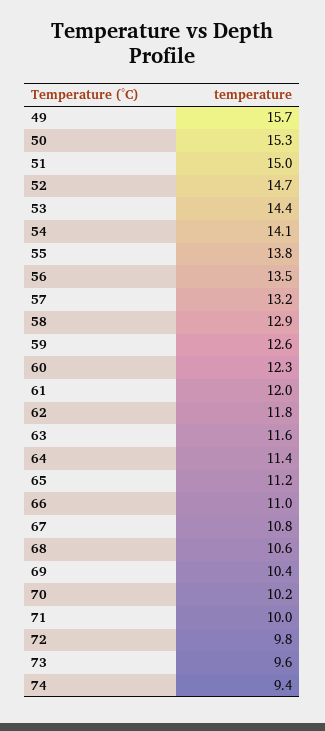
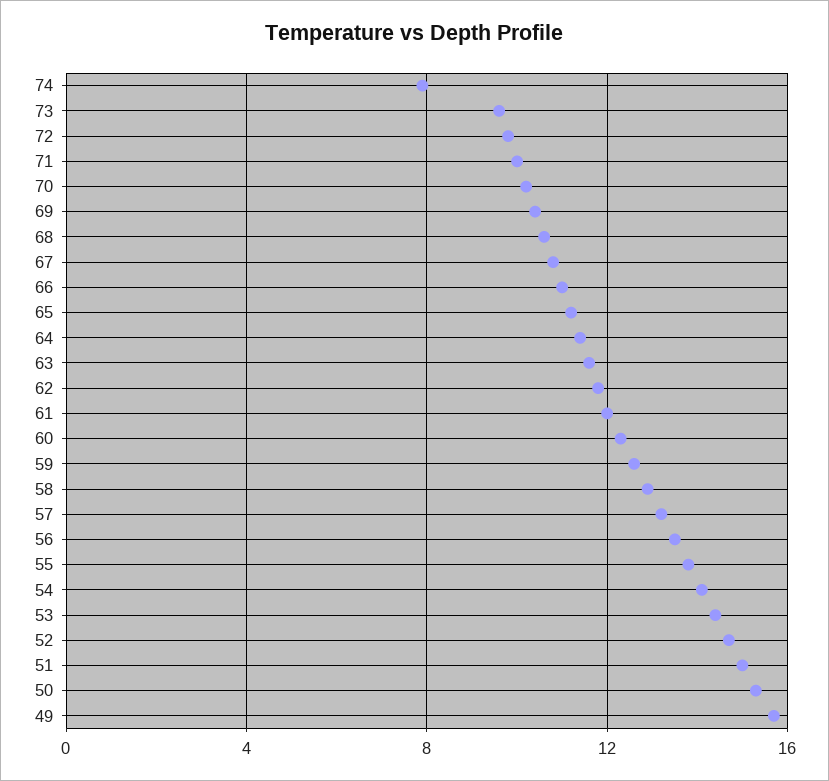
74: 9.4 -> 8

